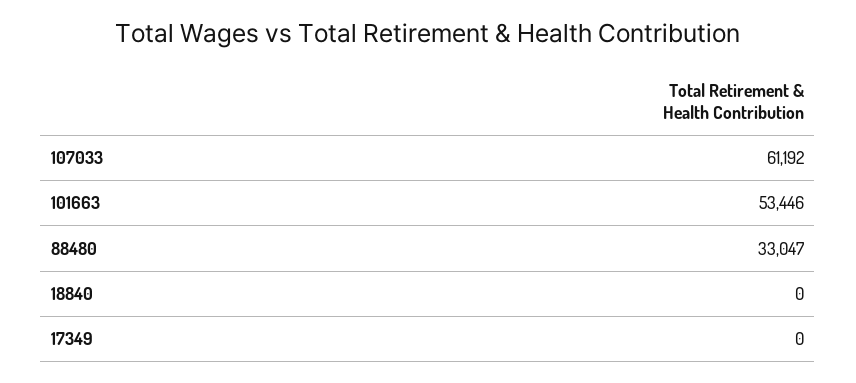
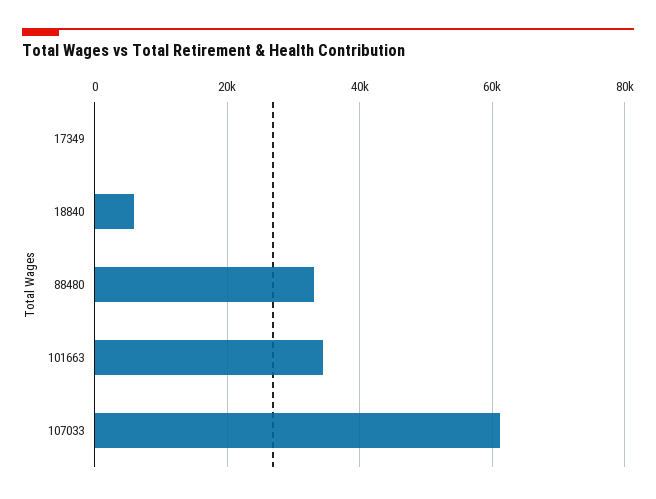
101663: 53446 -> 34000
18840: 0 -> 6000

